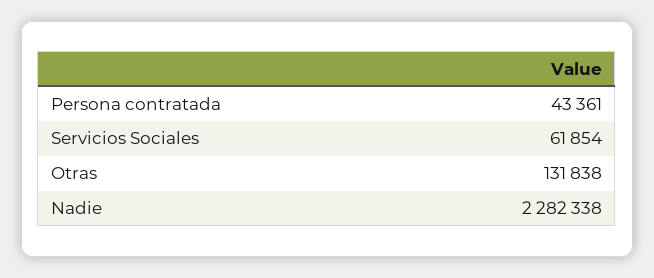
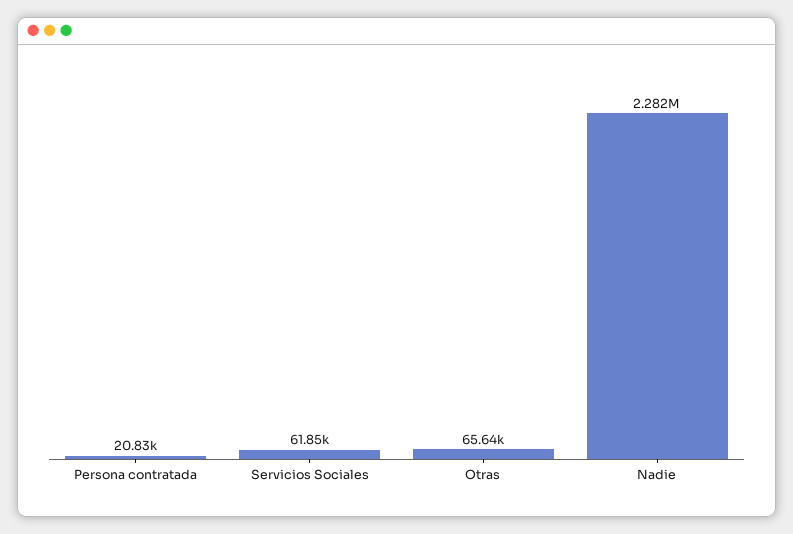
Persona contratada: 43361 -> 20830
Otras: 131838 -> 65640

